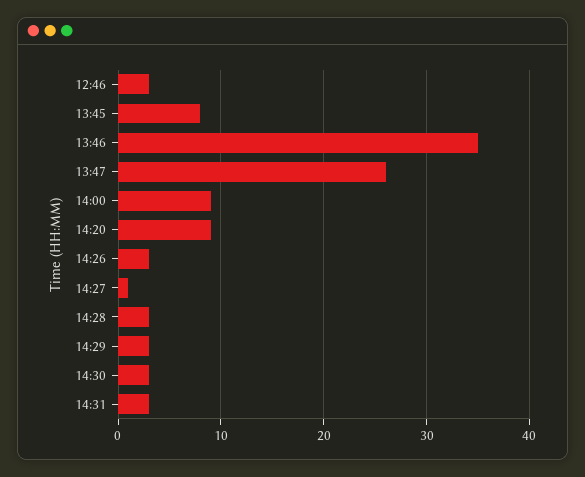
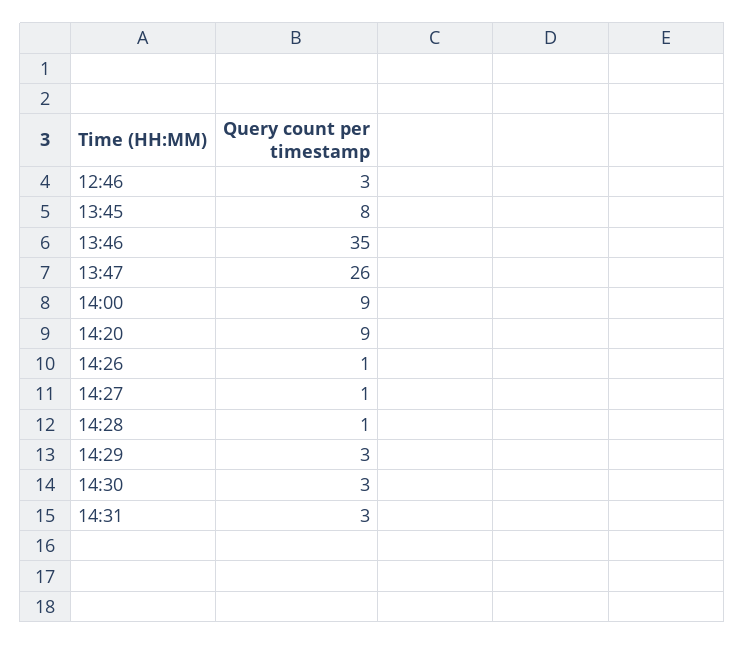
14:26: 3 -> 1
14:28: 3 -> 1

